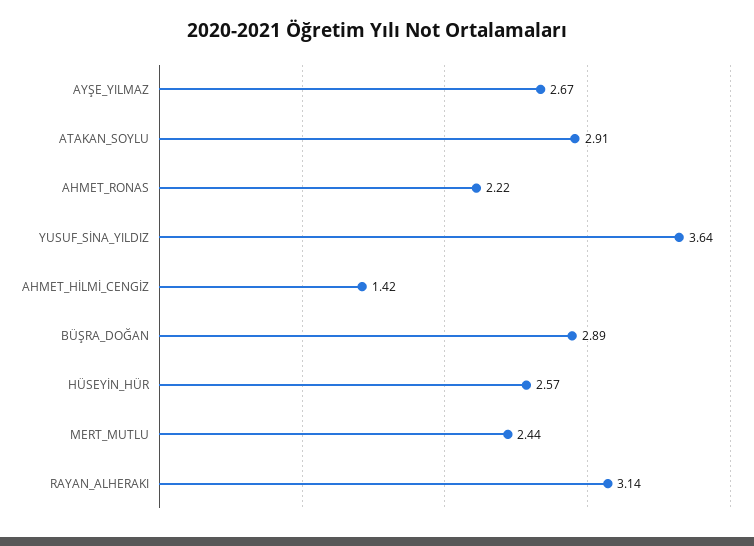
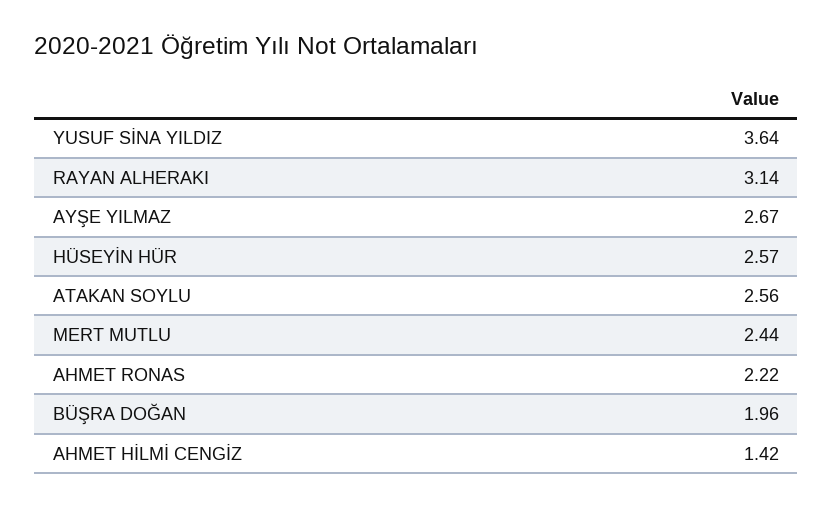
ATAKAN_SOYLU: 2.91 -> 2.56
BÜŞRA_DOĞAN: 2.89 -> 1.96

